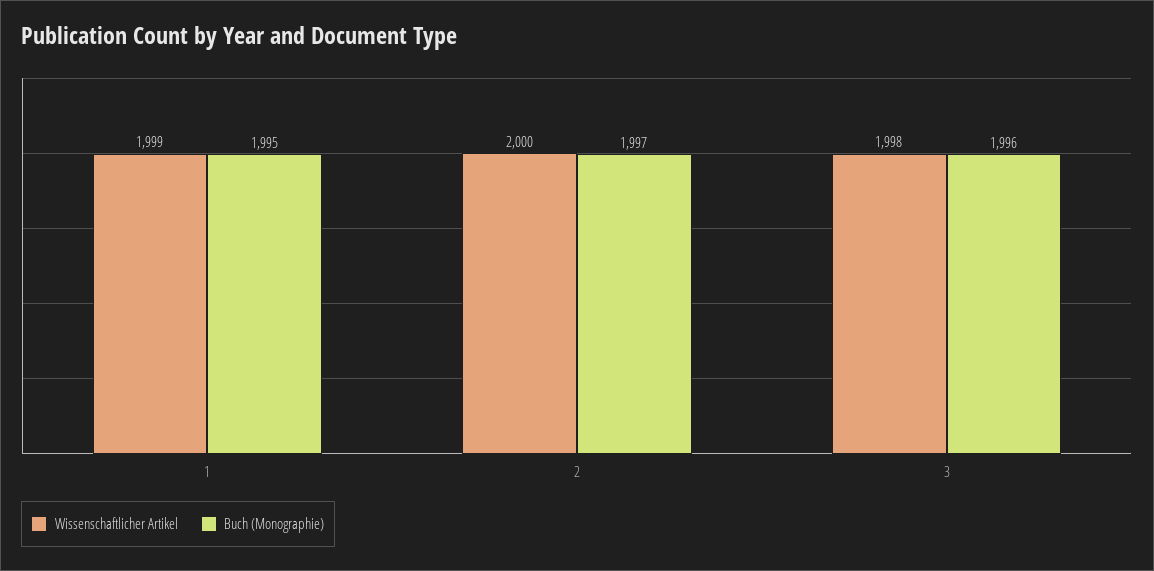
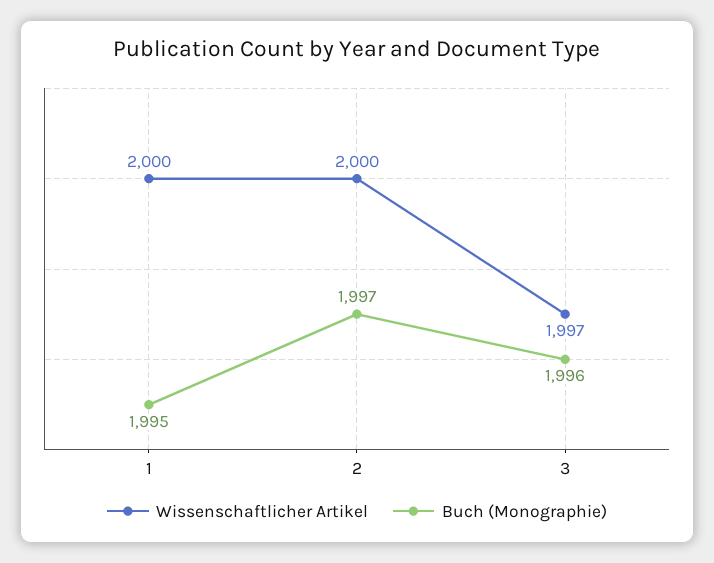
Wissenschaftlicher Artikel, 1: 1999 -> 2000
Wissenschaftlicher Artikel, 3: 1998 -> 1997

